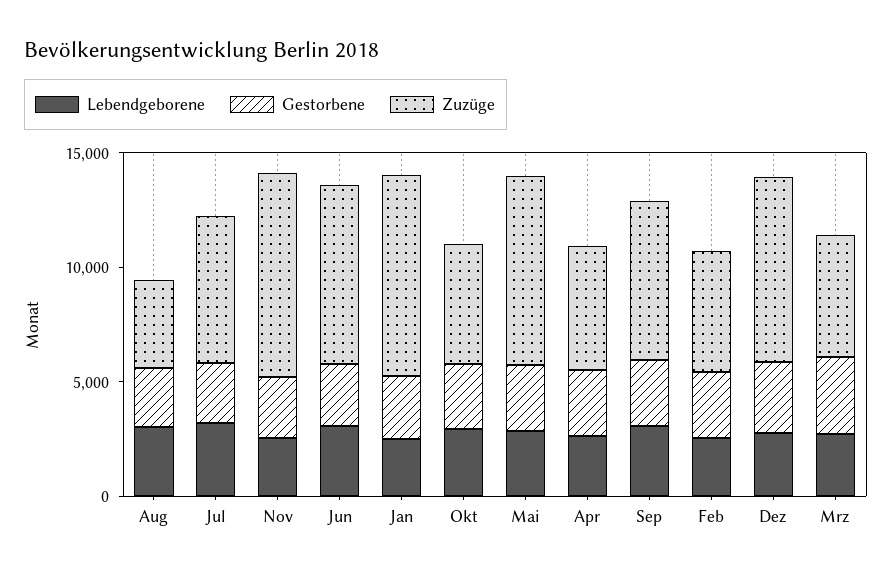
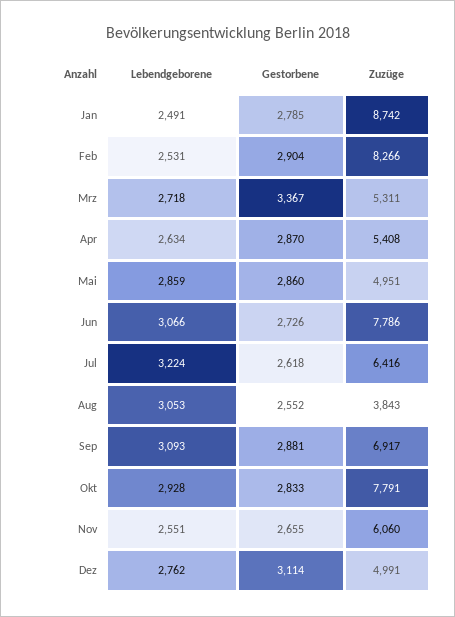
Zuzüge, Nov: 9000 -> 6060
Zuzüge, Okt: 5000 -> 7791
Zuzüge, Mai: 8000 -> 4951
Zuzüge, Feb: 5000 -> 8266
Zuzüge, Dez: 8000 -> 4991

